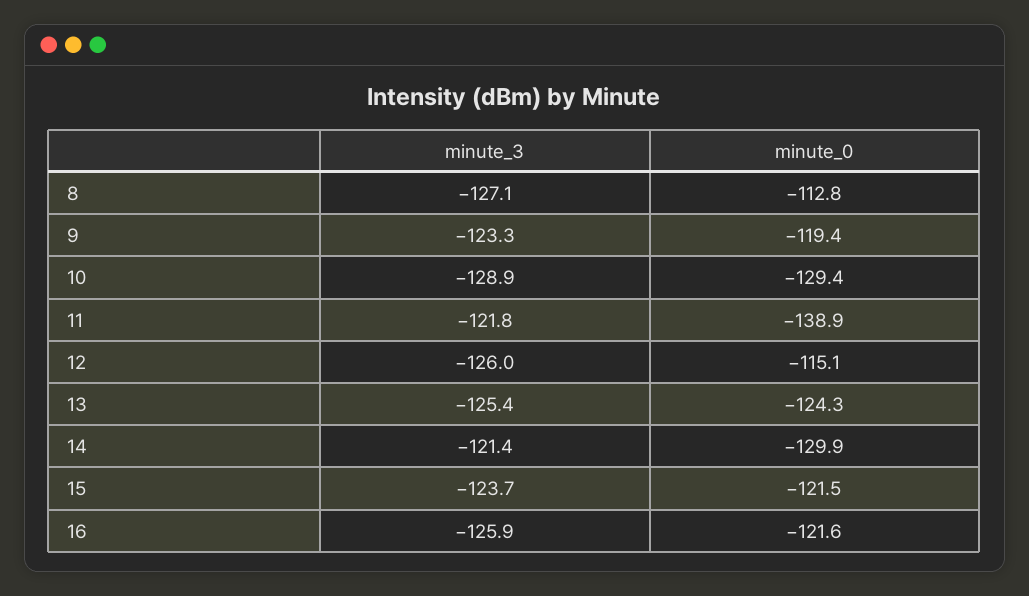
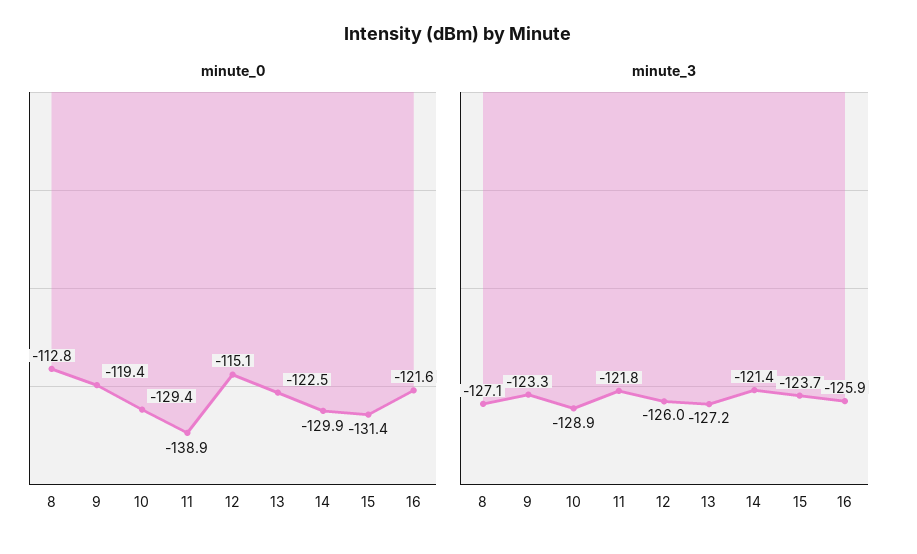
minute_3, 13: -125.4 -> -127.2
minute_0, 13: -124.3 -> -122.5
minute_0, 15: -121.5 -> -131.4

